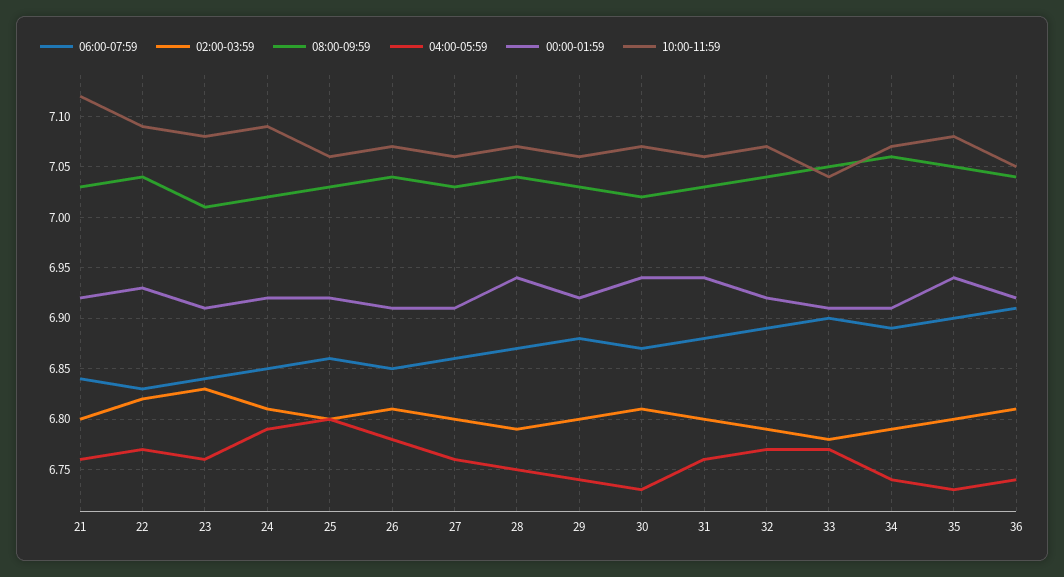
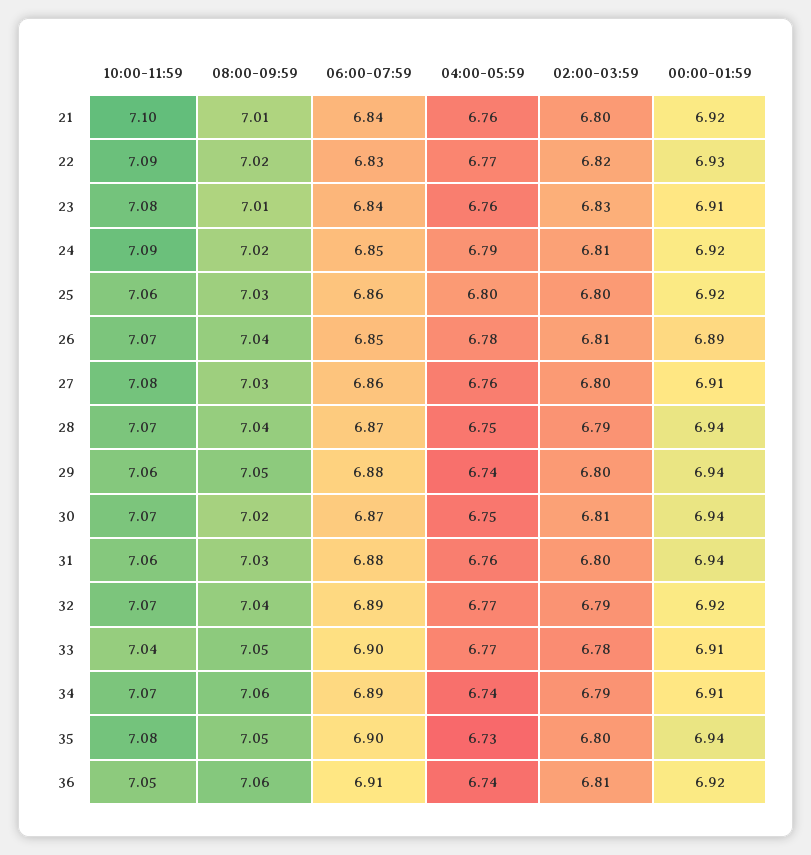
08:00-09:59, 21: 7.03 -> 7.01
10:00-11:59, 21: 7.12 -> 7.1
08:00-09:59, 22: 7.04 -> 7.02
00:00-01:59, 26: 6.91 -> 6.89
10:00-11:59, 27: 7.06 -> 7.08
08:00-09:59, 29: 7.03 -> 7.05
00:00-01:59, 29: 6.92 -> 6.94
04:00-05:59, 30: 6.73 -> 6.75
08:00-09:59, 36: 7.04 -> 7.06

